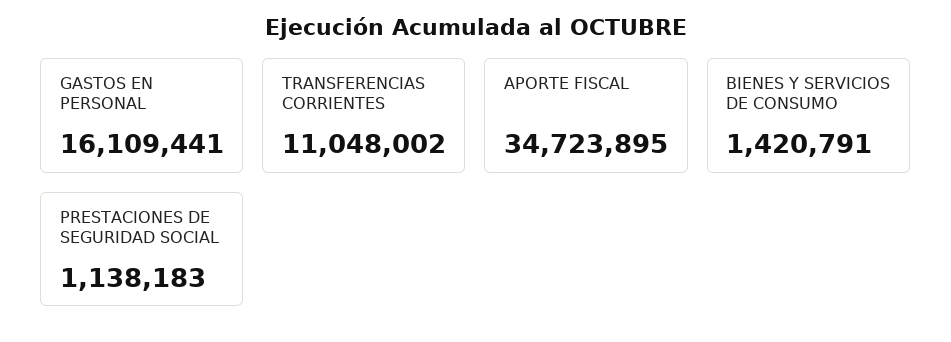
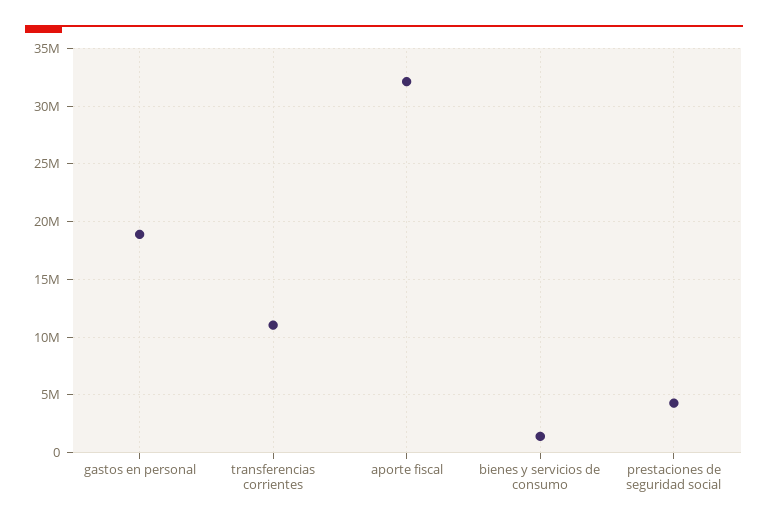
GASTOS EN PERSONAL: 16109441 -> 19000000
APORTE FISCAL: 34723895 -> 32000000
PRESTACIONES DE SEGURIDAD SOCIAL: 1138183 -> 4000000

